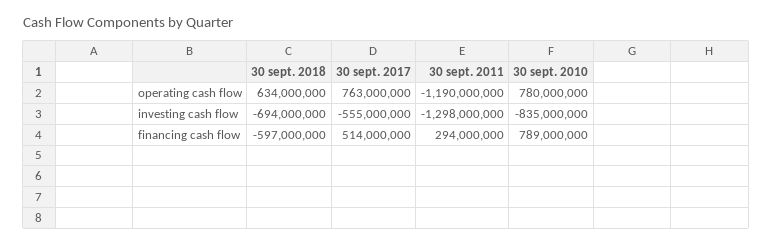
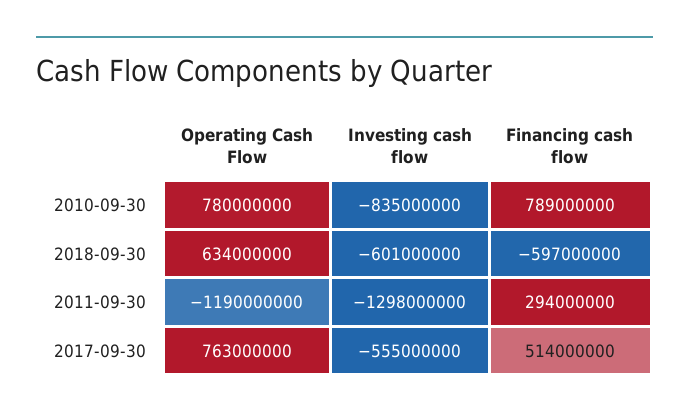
30 sept. 2018, investing cash flow: -694000000 -> -601000000

